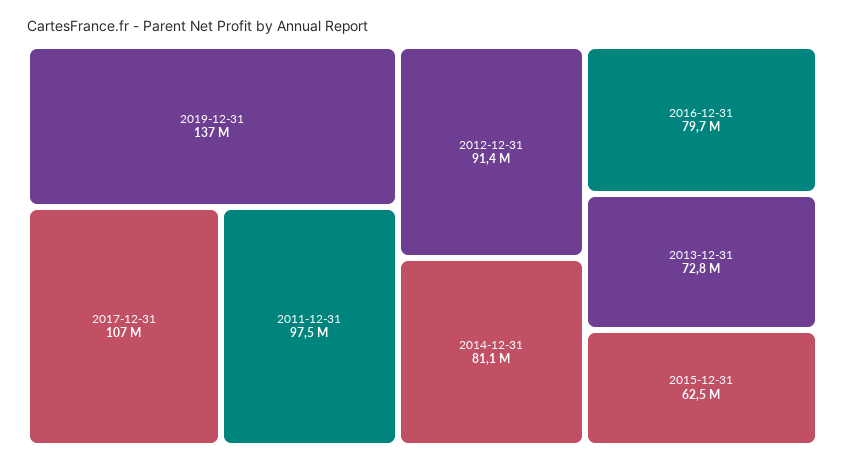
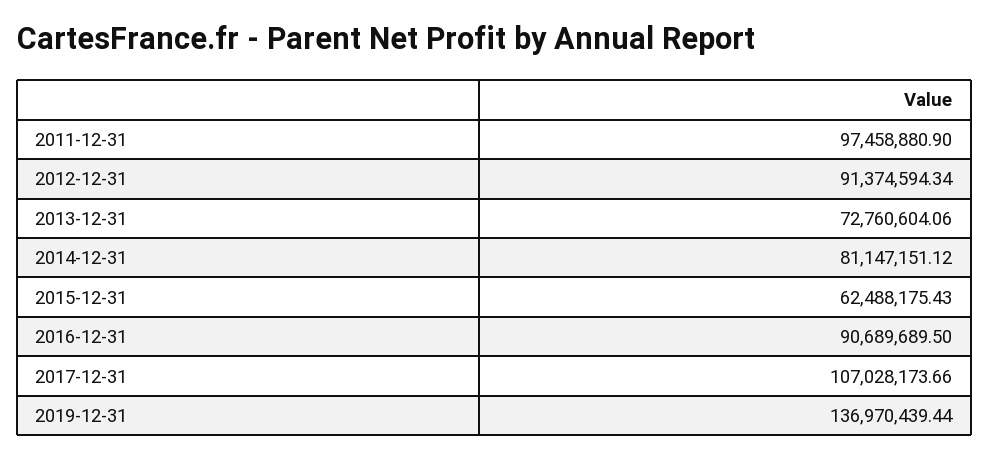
2016-12-31: 79700000 -> 90689689.5

